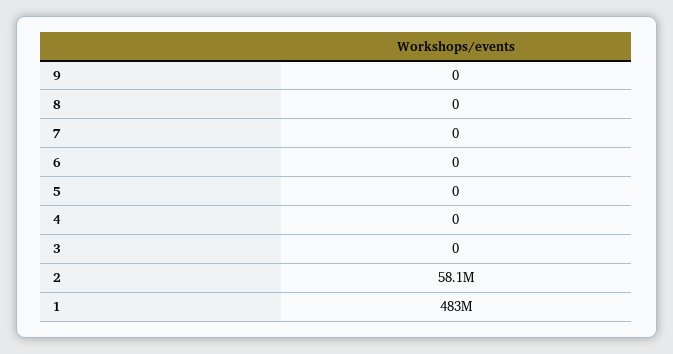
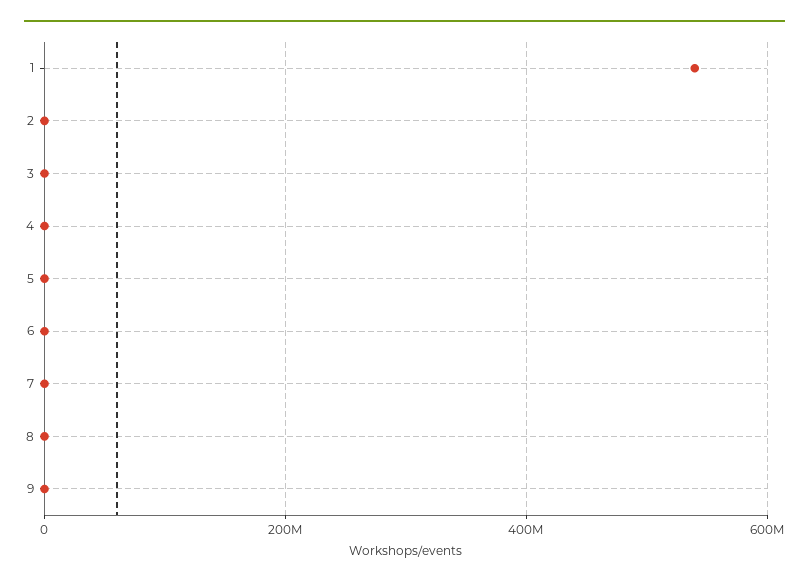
2: 58100000 -> 0
1: 483000000 -> 540000000

